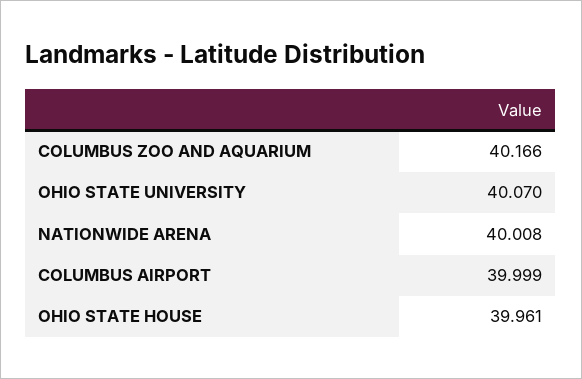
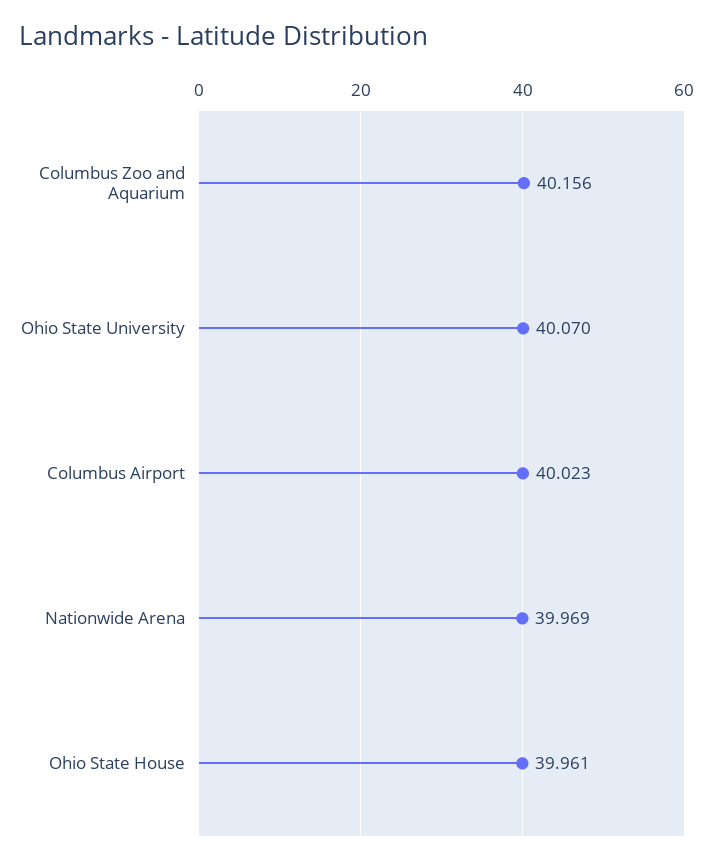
COLUMBUS ZOO AND AQUARIUM: 40.166 -> 40.156
NATIONWIDE ARENA: 40.008 -> 39.969
COLUMBUS AIRPORT: 39.999 -> 40.023

